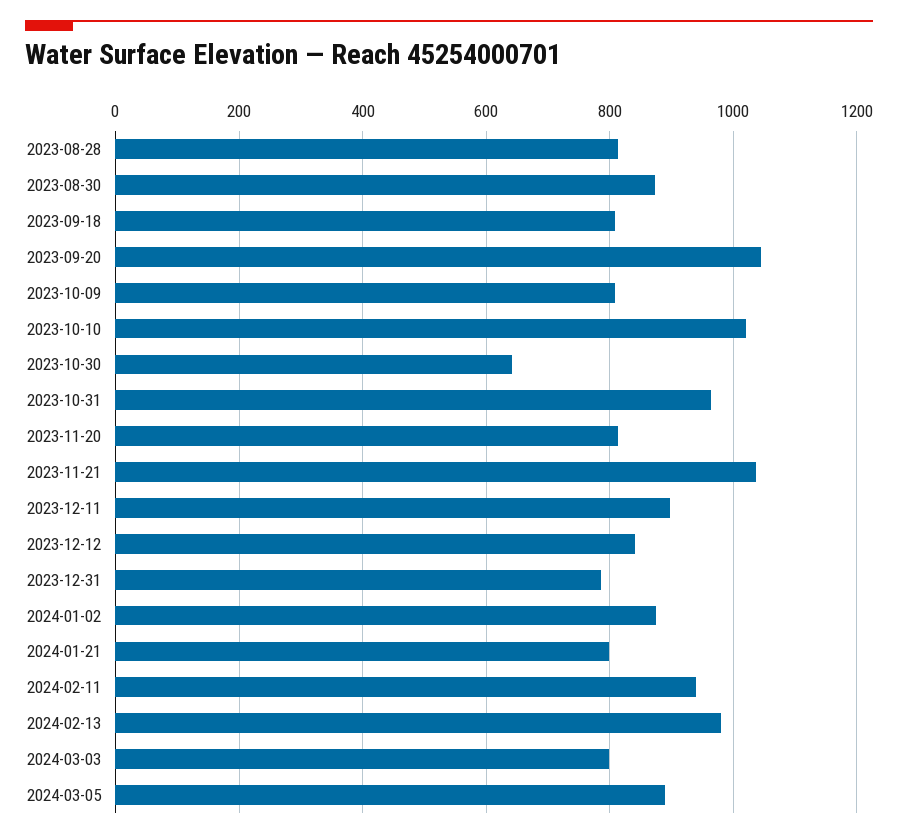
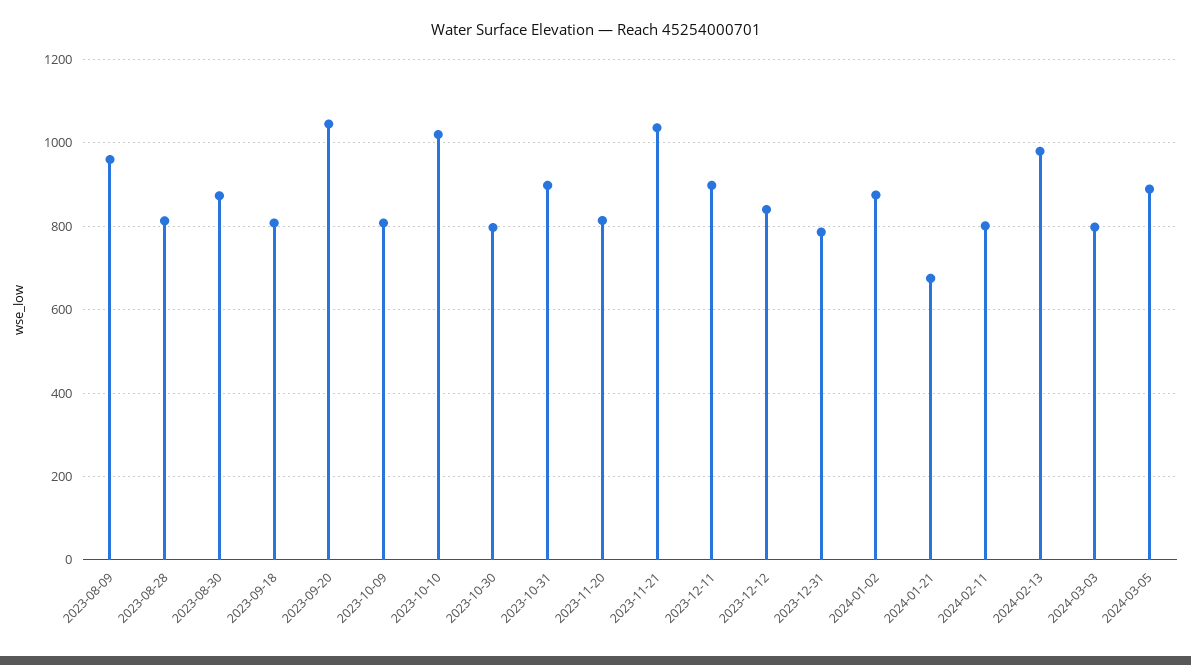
2023-10-30: 640 -> 800
2023-10-31: 960 -> 900
2024-01-21: 800 -> 680
2024-02-11: 940 -> 800
2023-08-09: none -> 960

